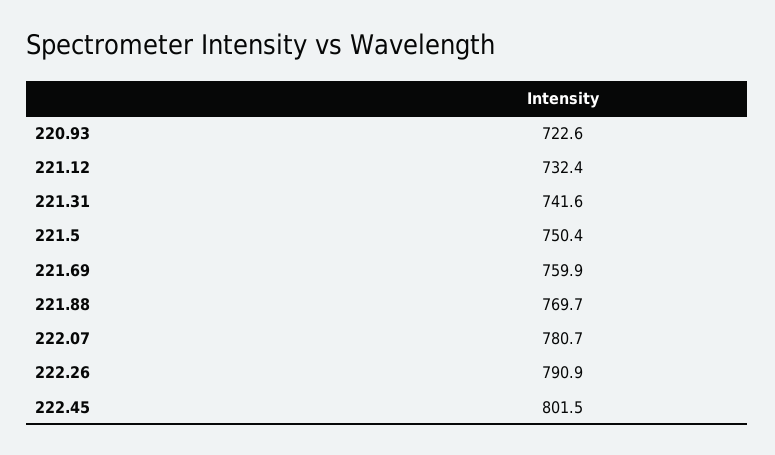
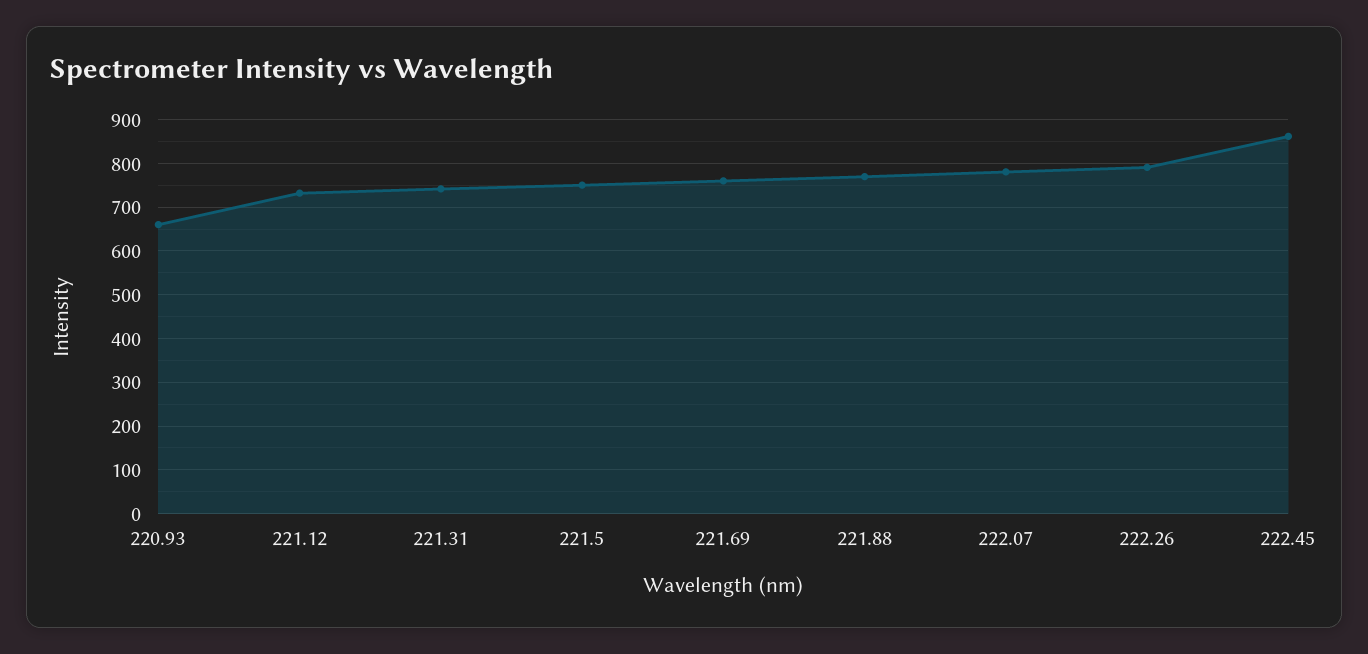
220.93: 722.6 -> 660
222.45: 801.5 -> 860

